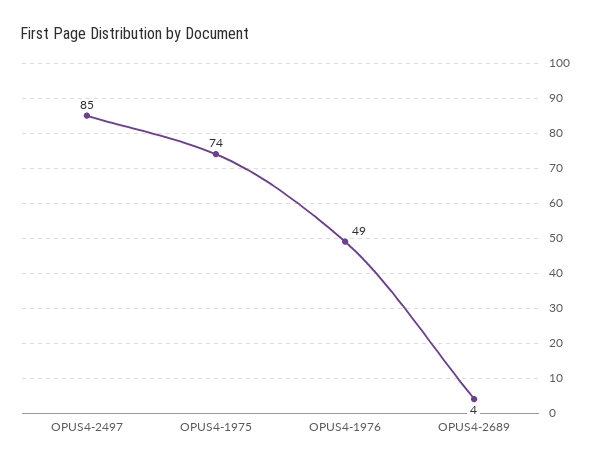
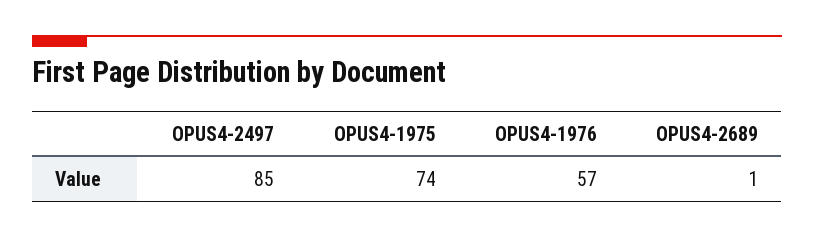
OPUS4-1976: 49 -> 57
OPUS4-2689: 4 -> 1

